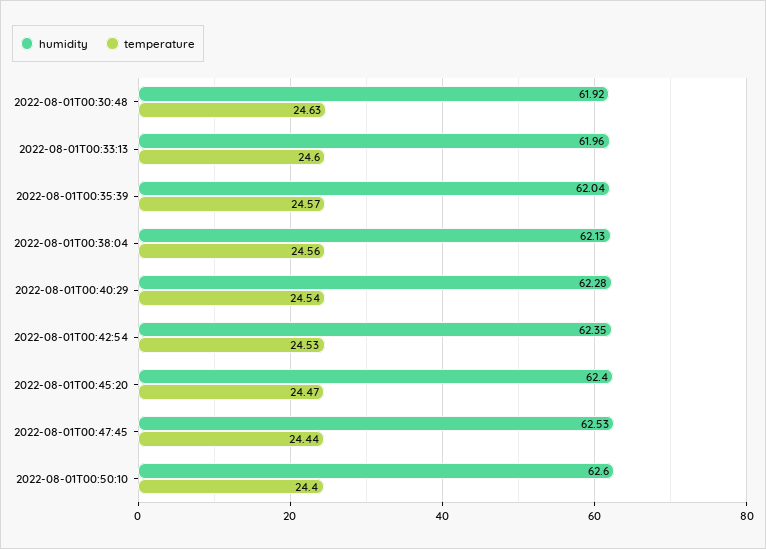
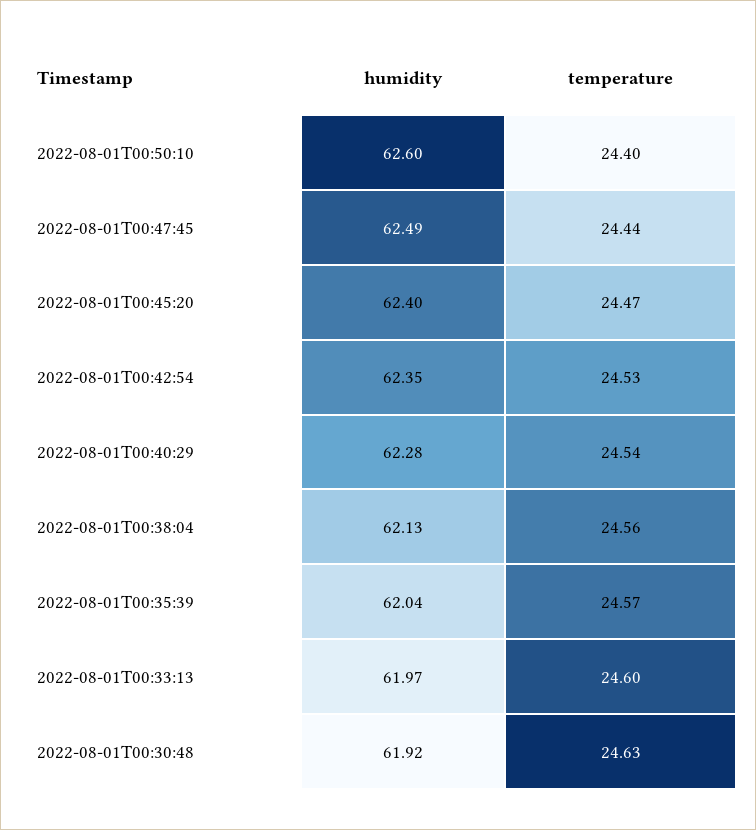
humidity, 2022-08-01T00:33:13: 61.96 -> 61.97
humidity, 2022-08-01T00:47:45: 62.53 -> 62.49

